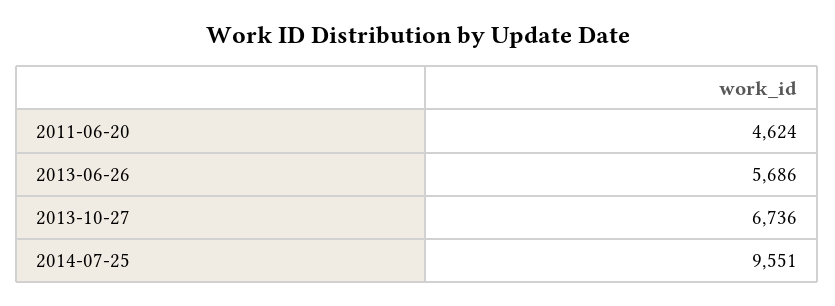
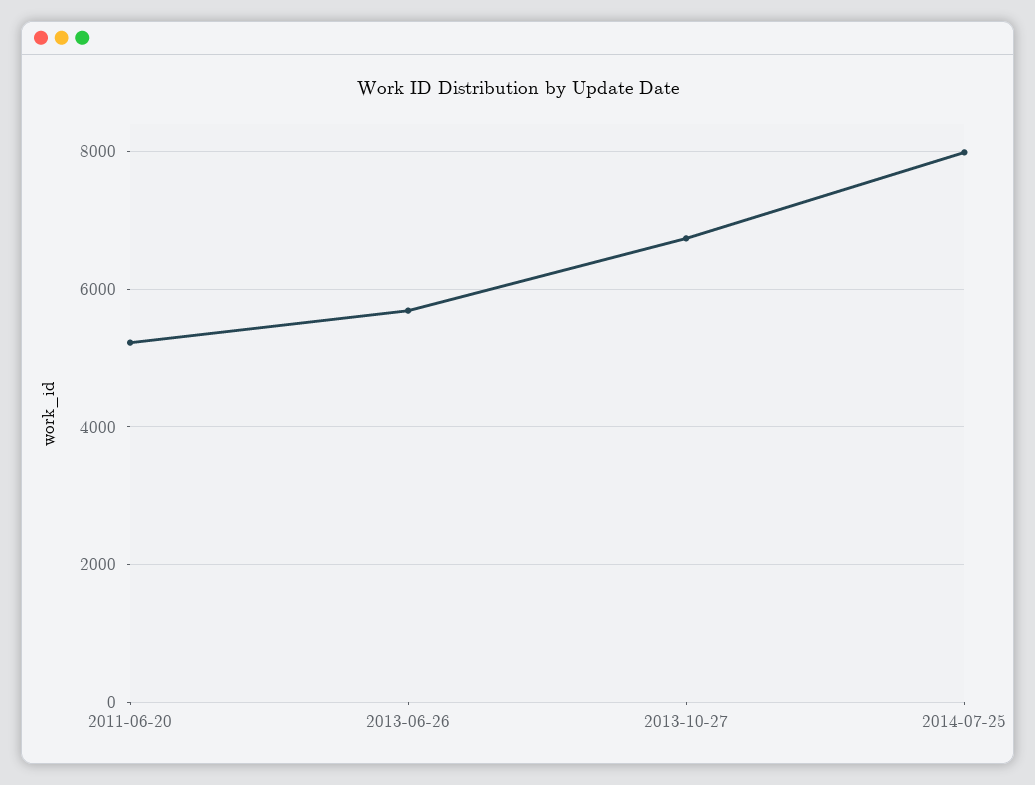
2011-06-20: 4624 -> 5200
2014-07-25: 9551 -> 8000

